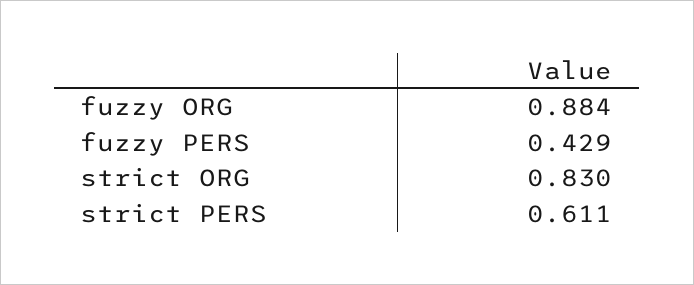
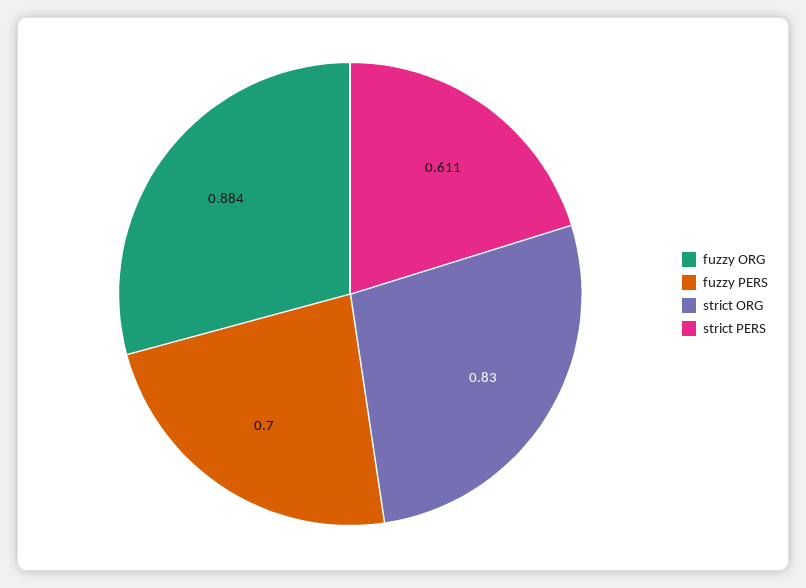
fuzzy PERS: 0.429 -> 0.7

